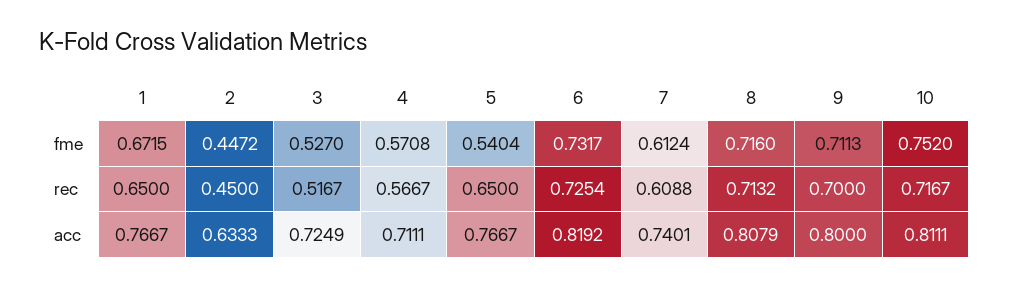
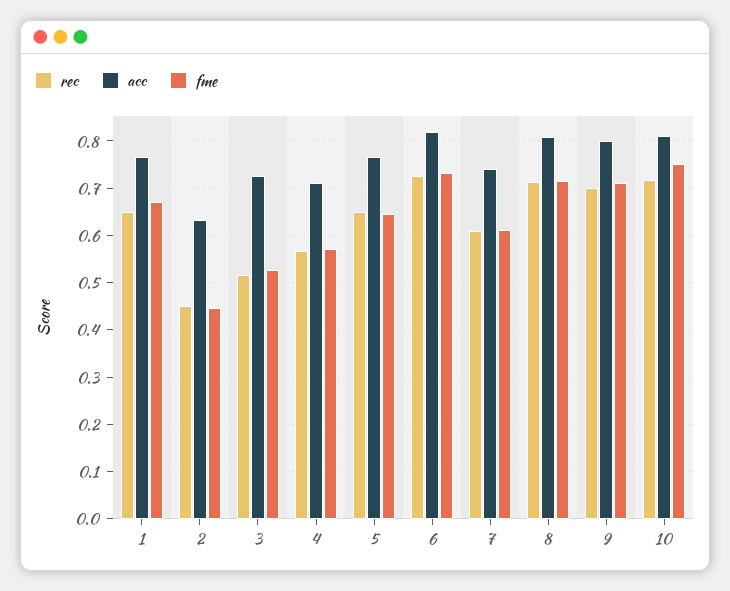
fme, 5: 0.5404 -> 0.64

